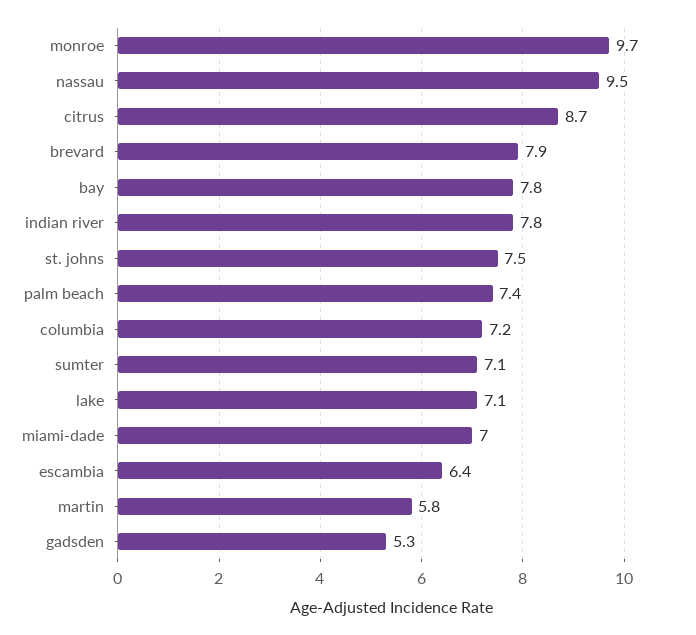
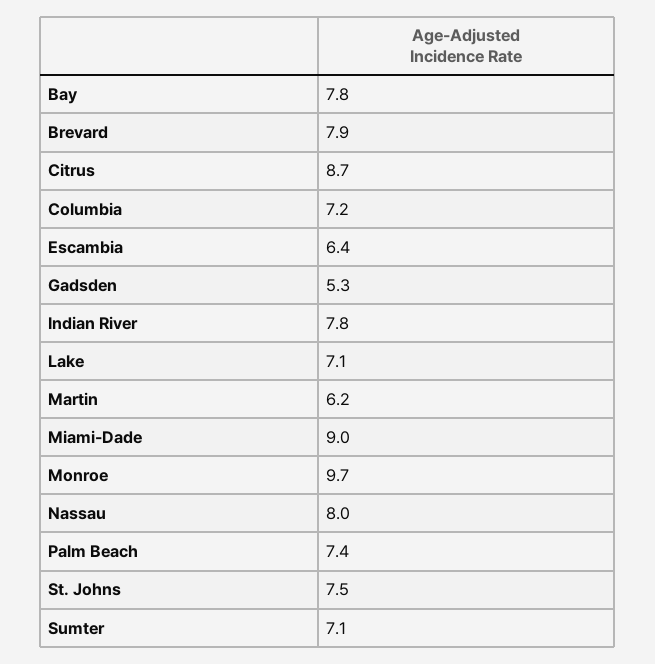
nassau: 9.5 -> 8
miami-dade: 7 -> 9
martin: 5.8 -> 6.2

